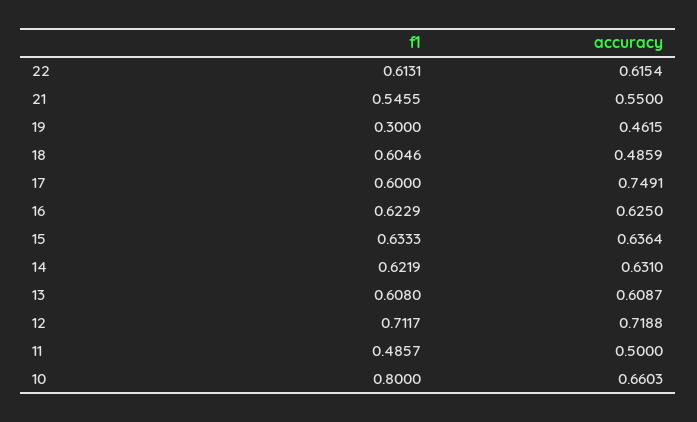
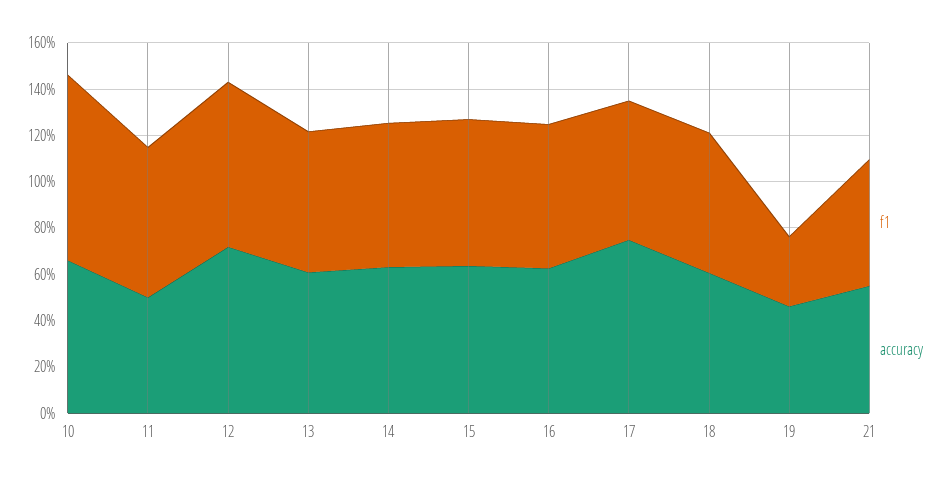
f1, 22: 0.6131 -> none
accuracy, 22: 0.6154 -> none
accuracy, 18: 0.4859 -> 0.6
f1, 11: 0.4857 -> 0.65

